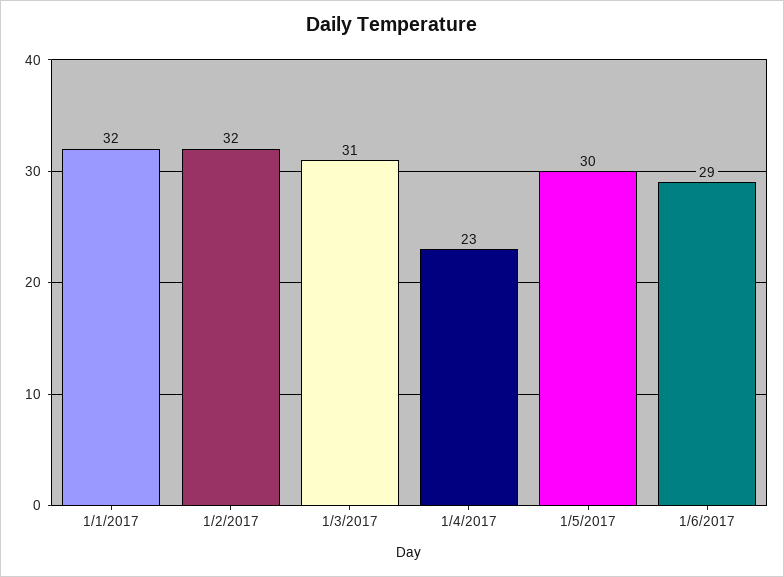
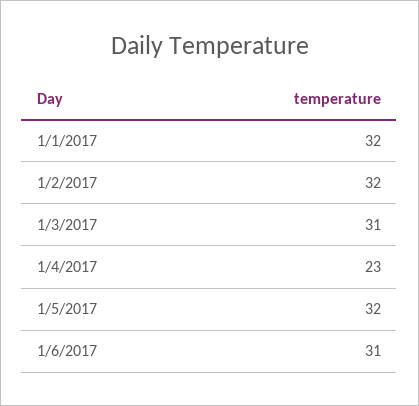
1/5/2017: 30 -> 32
1/6/2017: 29 -> 31

